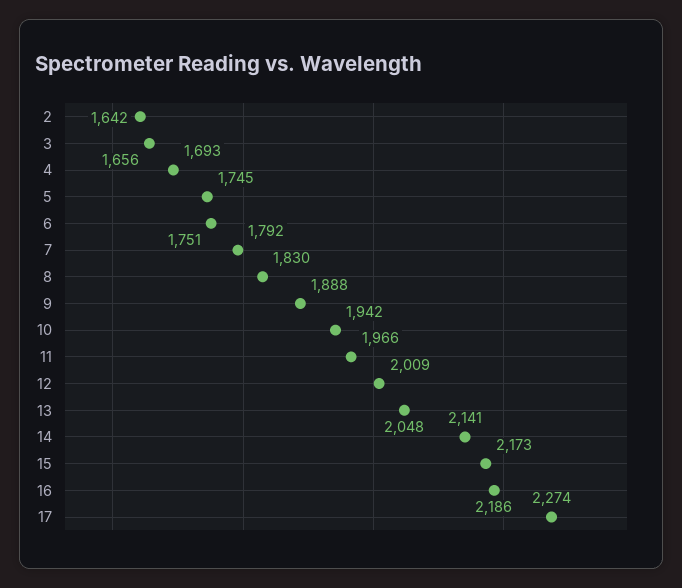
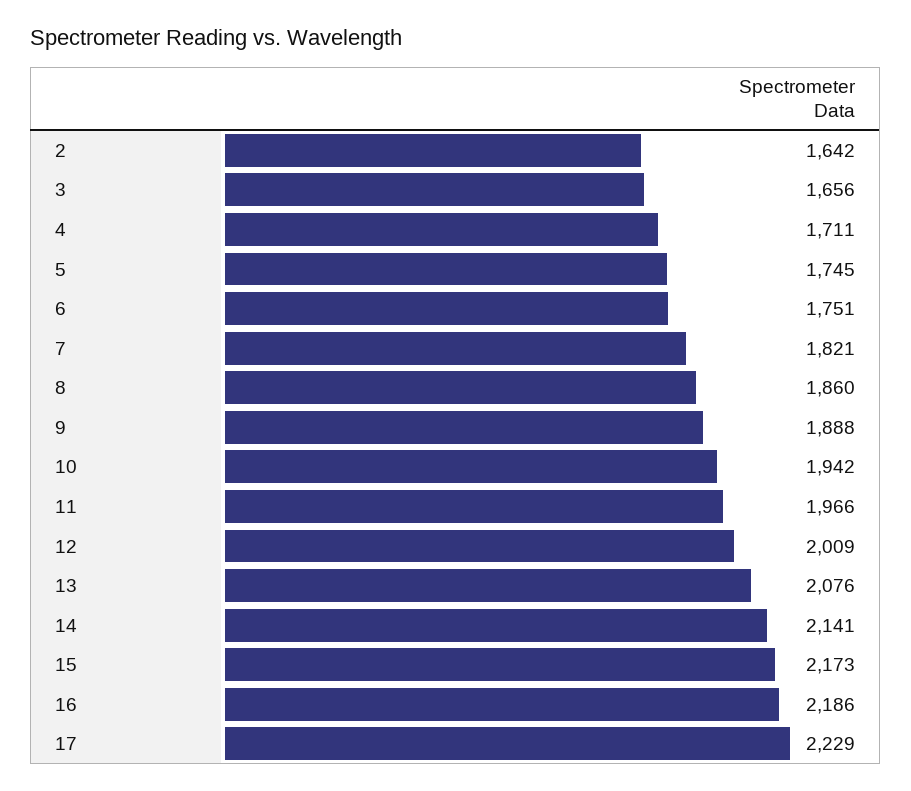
4: 1693 -> 1711
7: 1792 -> 1821
8: 1830 -> 1860
13: 2048 -> 2076
17: 2274 -> 2229

